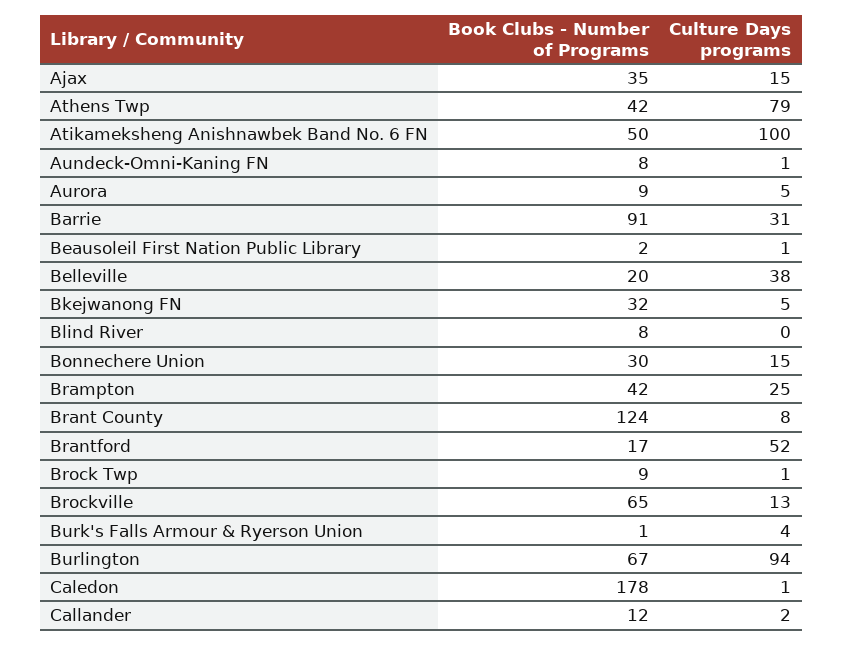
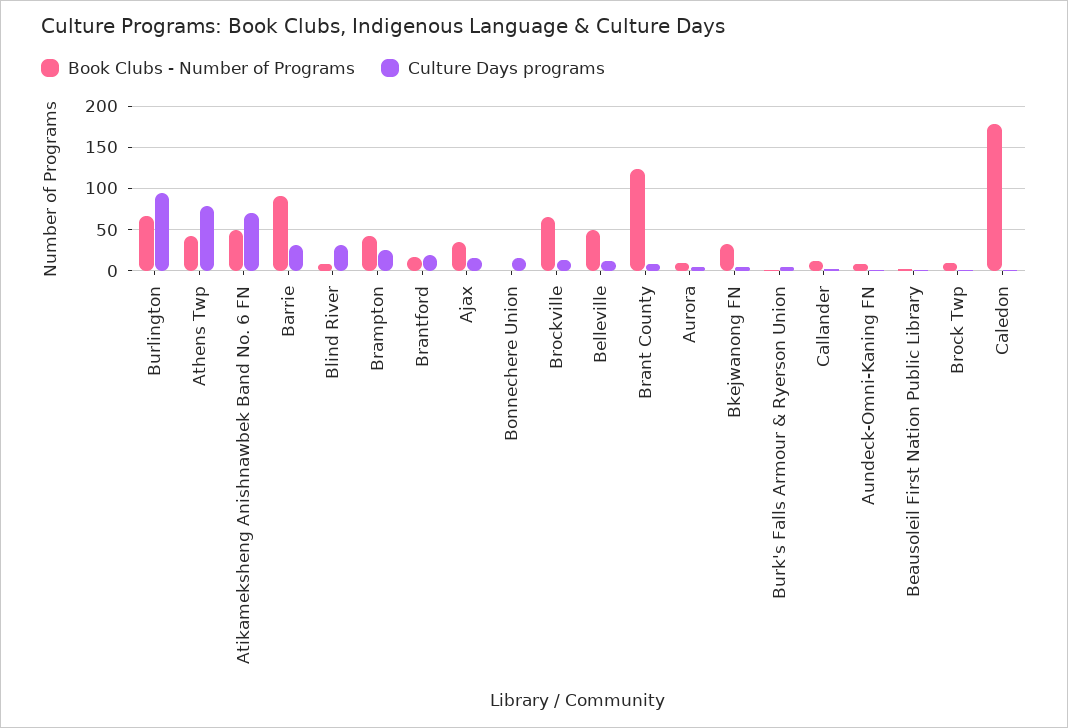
Culture Days programs, Atikameksheng Anishnawbek Band No. 6 FN: 100 -> 70
Book Clubs - Number of Programs, Belleville: 20 -> 50
Culture Days programs, Belleville: 38 -> 10
Culture Days programs, Blind River: 0 -> 30
Book Clubs - Number of Programs, Bonnechere Union: 30 -> 0
Culture Days programs, Brantford: 52 -> 20

